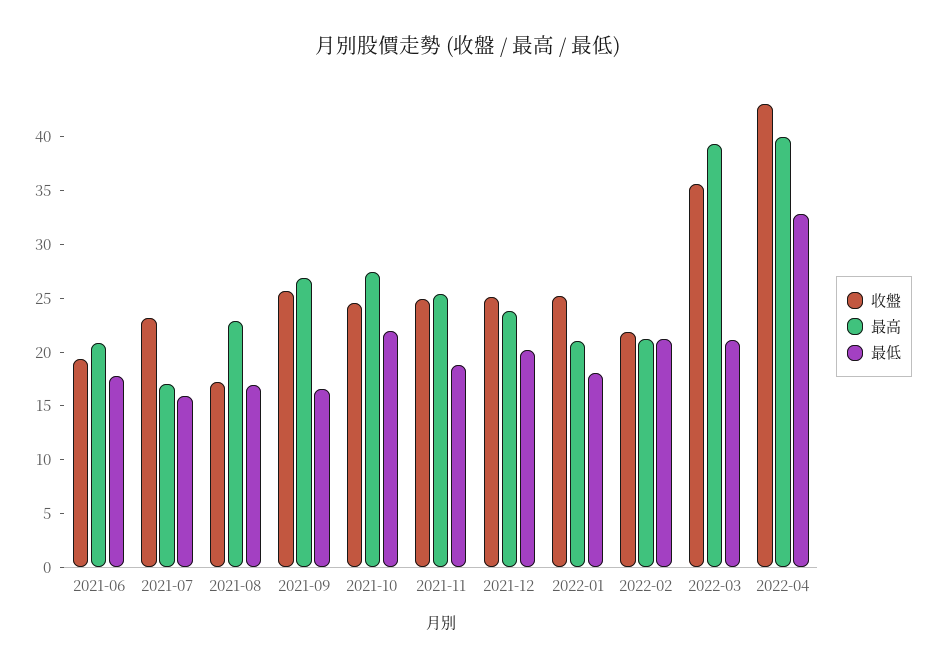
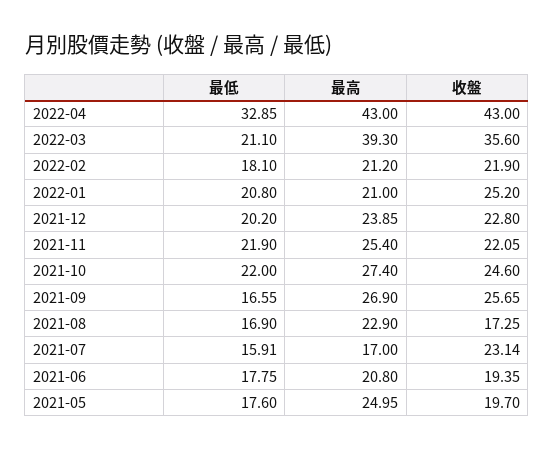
收盤, 2021-11: 25 -> 22.05
最低, 2021-11: 19 -> 21.9
收盤, 2021-12: 25 -> 22.8
最低, 2022-01: 18 -> 20.8
最低, 2022-02: 21 -> 18.1
最高, 2022-04: 40 -> 43
最低, 2021-05: none -> 17.6
最高, 2021-05: none -> 24.95
收盤, 2021-05: none -> 19.7

